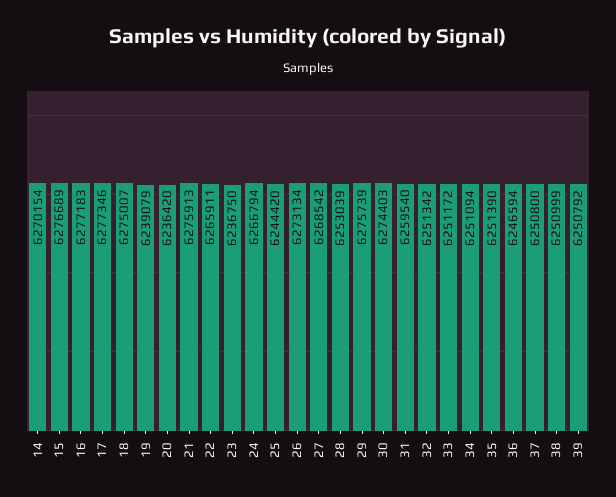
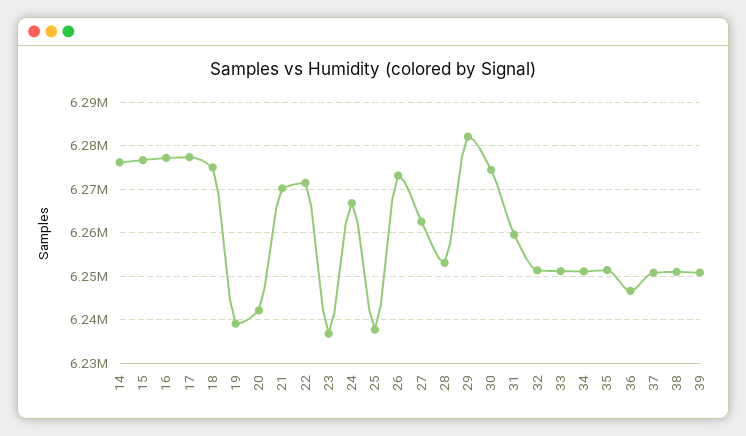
14: 6270154 -> 6276000
20: 6236420 -> 6242000
21: 6275913 -> 6270000
22: 6265911 -> 6272000
25: 6244420 -> 6238000
27: 6268542 -> 6262000
29: 6275739 -> 6282000

